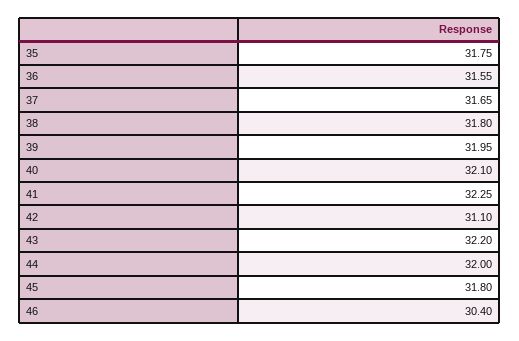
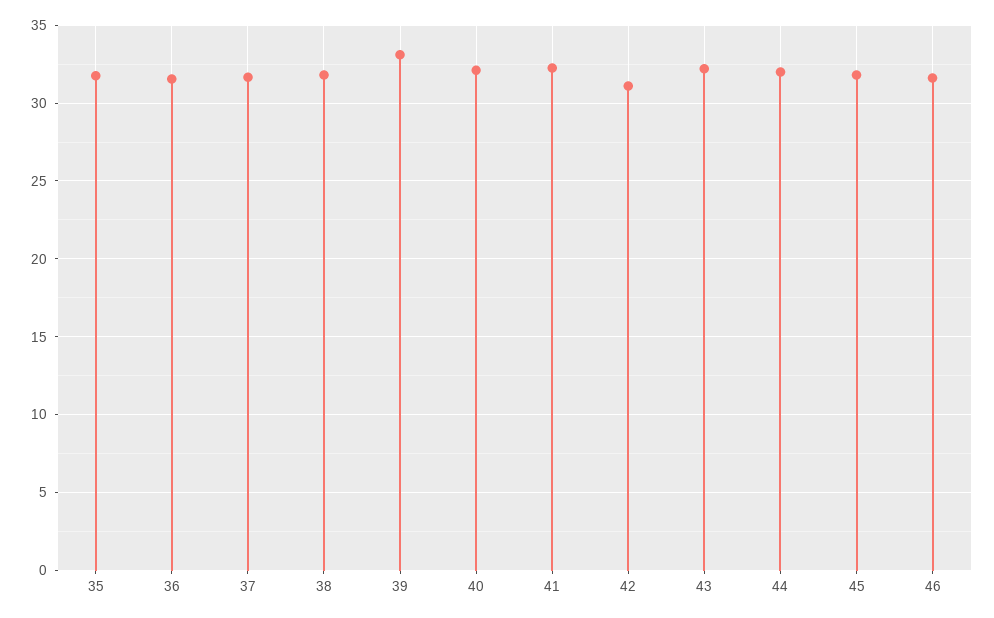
39: 31.95 -> 33
46: 30.4 -> 31.5

